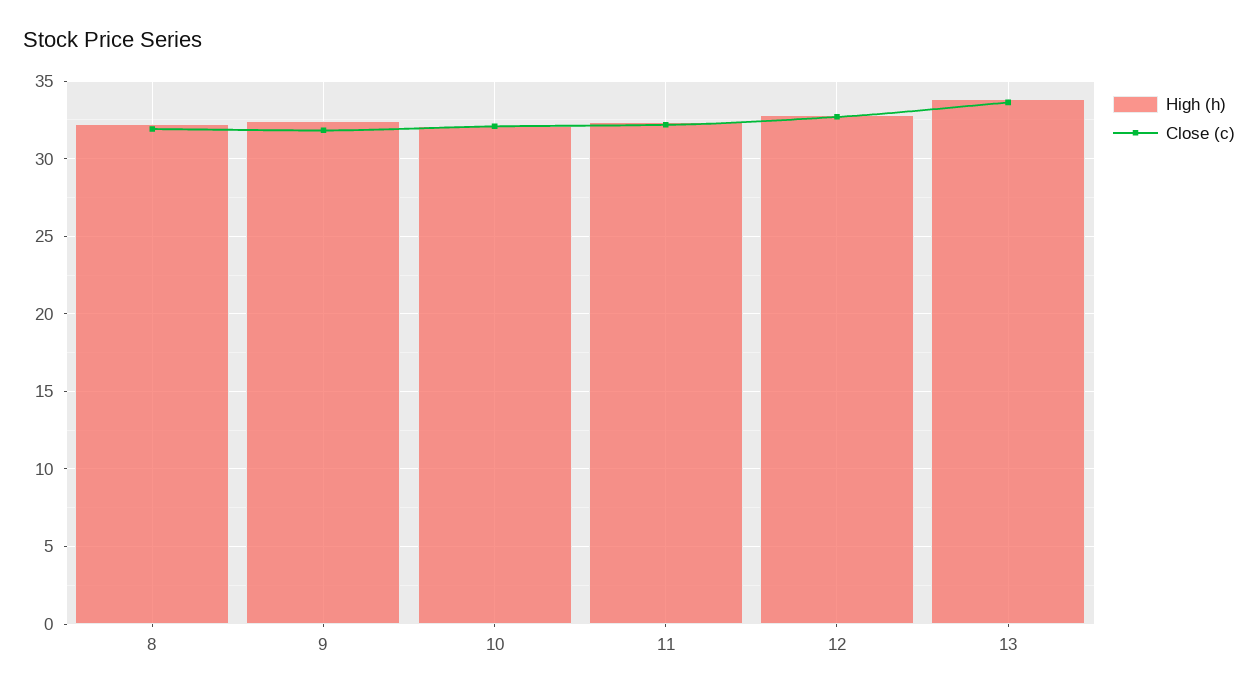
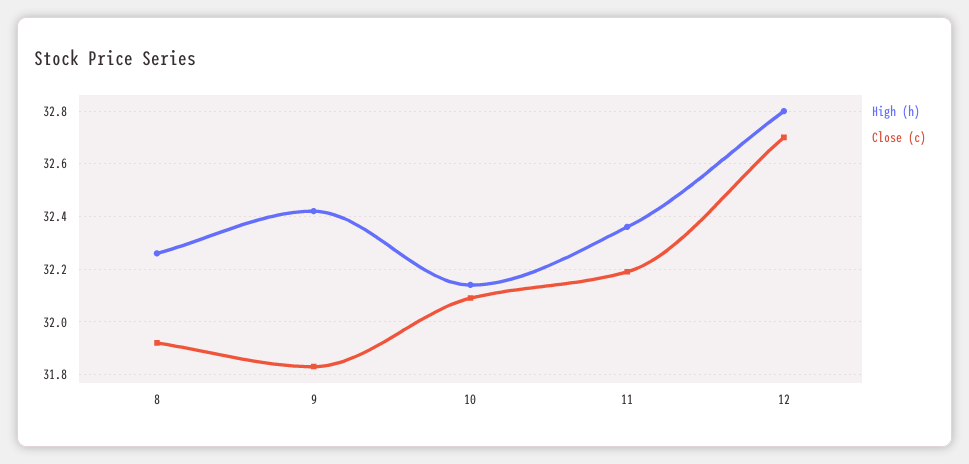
High (h), 13: 34 -> none
Close (c), 13: 33.5 -> none

